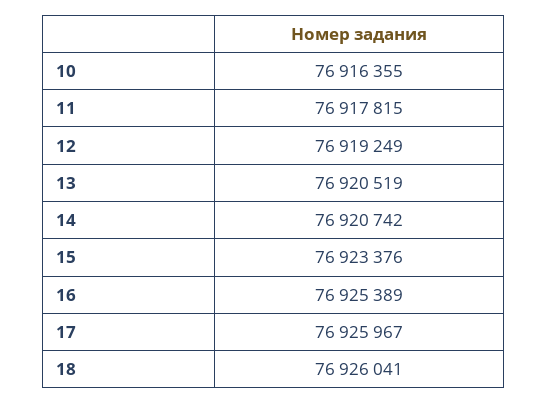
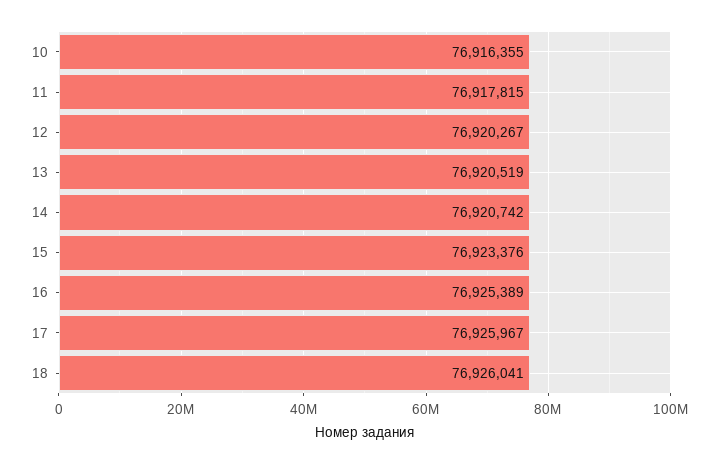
12: 76919249 -> 76920267

